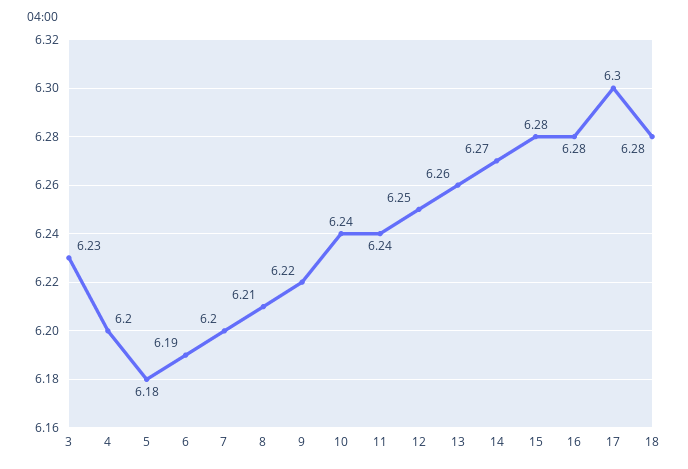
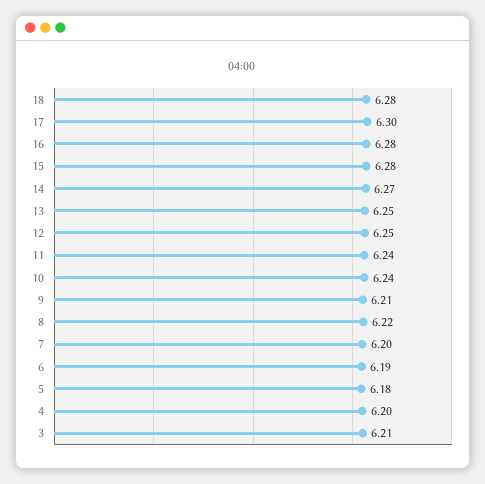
3: 6.23 -> 6.21
8: 6.21 -> 6.22
9: 6.22 -> 6.21
13: 6.26 -> 6.25

